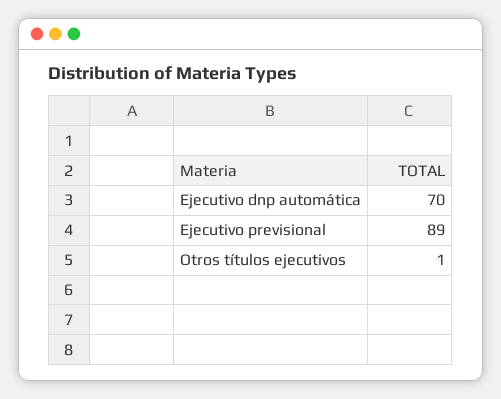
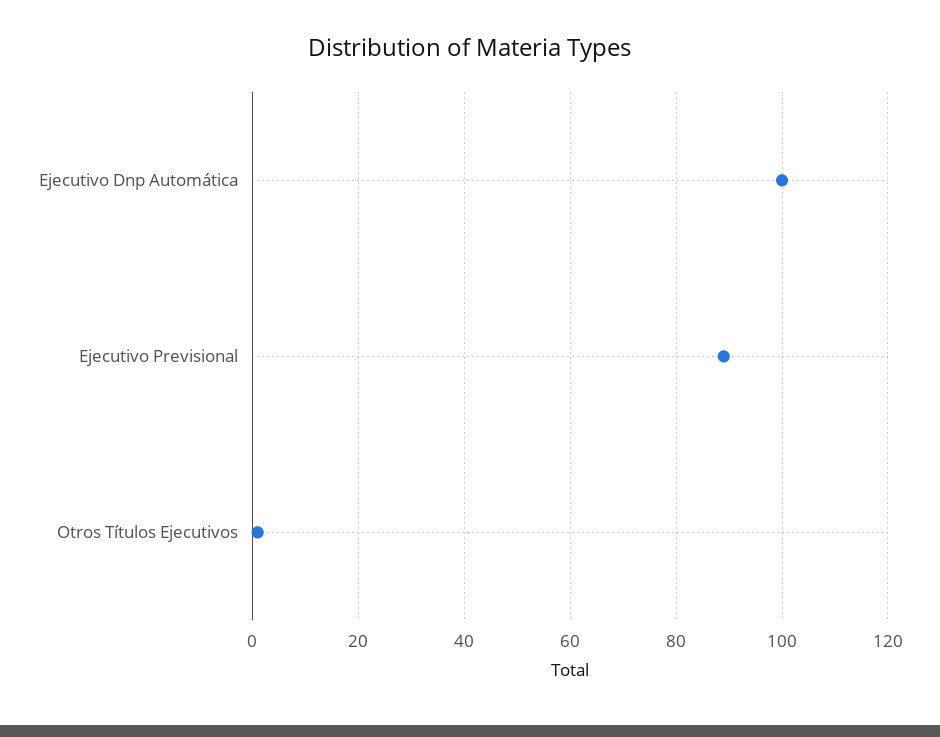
Ejecutivo dnp automática: 70 -> 100

